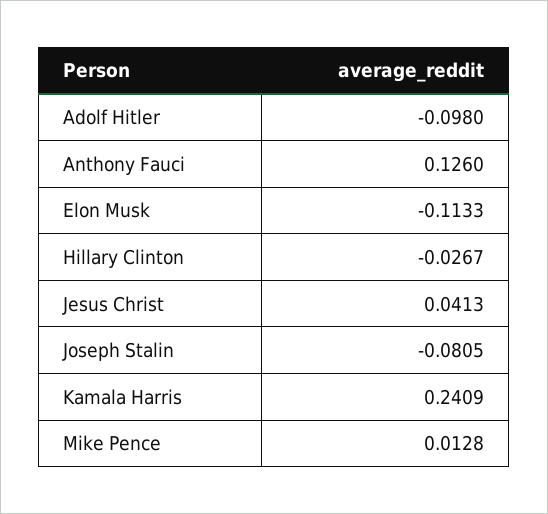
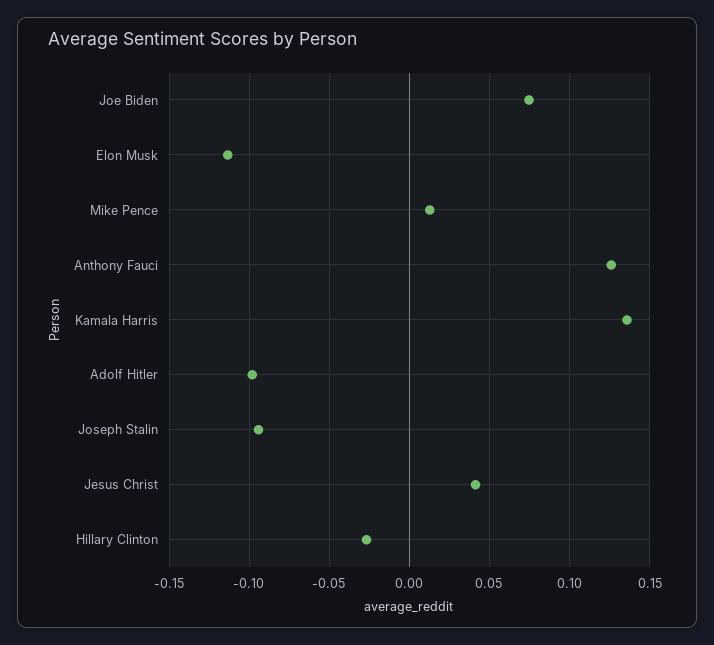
Joseph Stalin: -0.0805 -> -0.095
Kamala Harris: 0.2409 -> 0.135
Joe Biden: none -> 0.075

